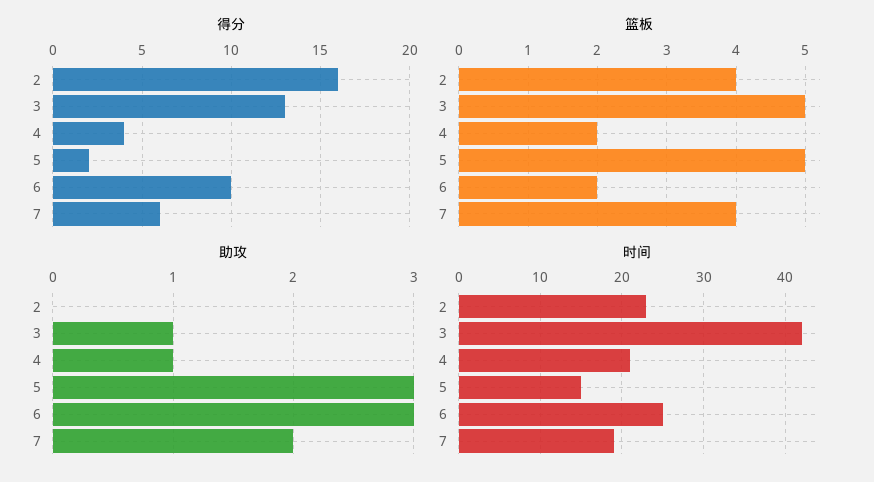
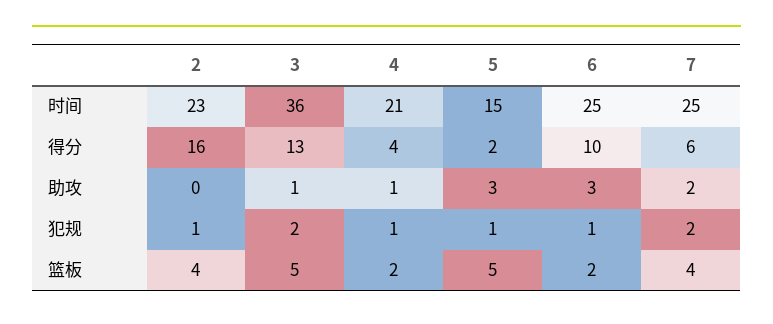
时间, 3: 42 -> 36
时间, 7: 19 -> 25
犯规, 2: none -> 1
犯规, 3: none -> 2
犯规, 4: none -> 1
犯规, 5: none -> 1
犯规, 6: none -> 1
犯规, 7: none -> 2

